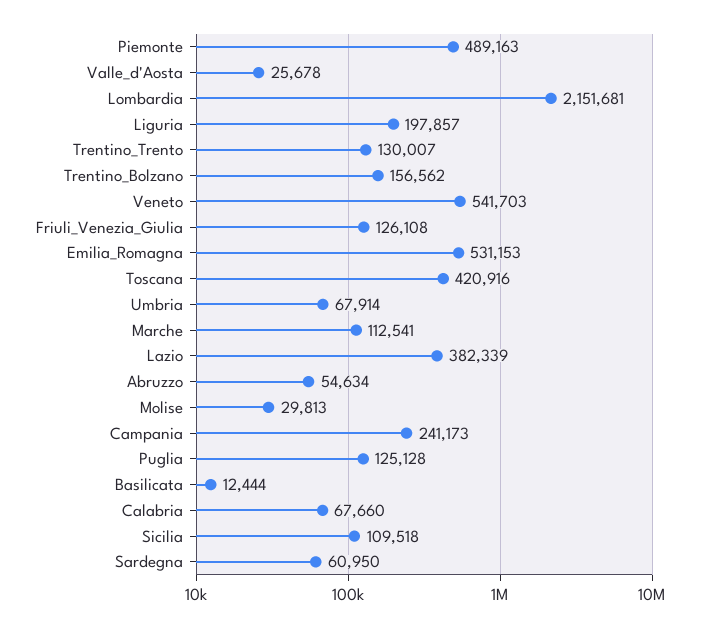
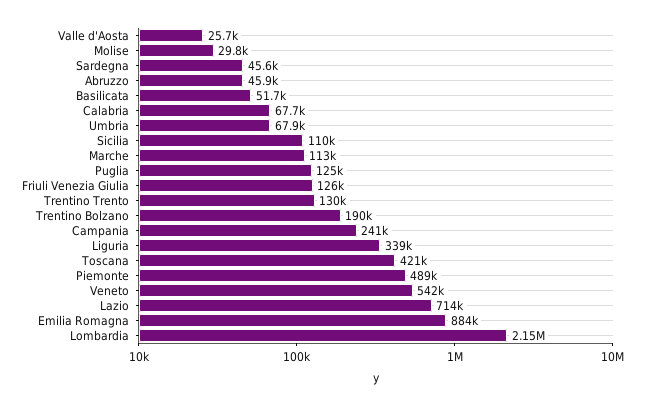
Liguria: 197857 -> 339000
Trentino_Bolzano: 156562 -> 190000
Emilia_Romagna: 531153 -> 884000
Lazio: 382339 -> 714000
Abruzzo: 54634 -> 45900
Basilicata: 12444 -> 51700
Sardegna: 60950 -> 45600

